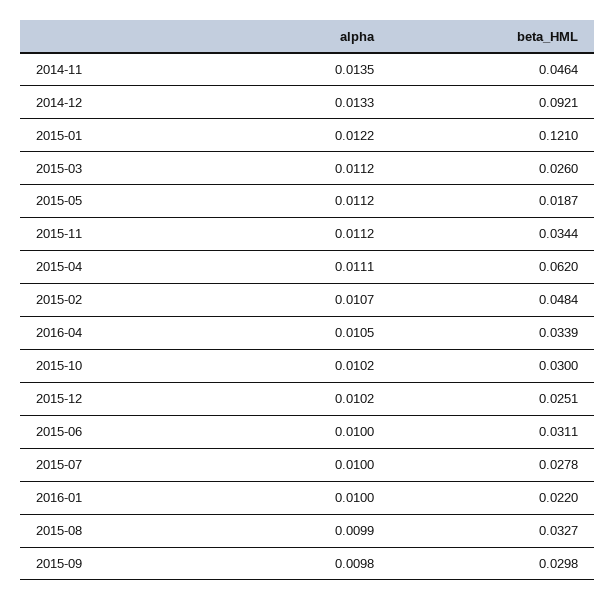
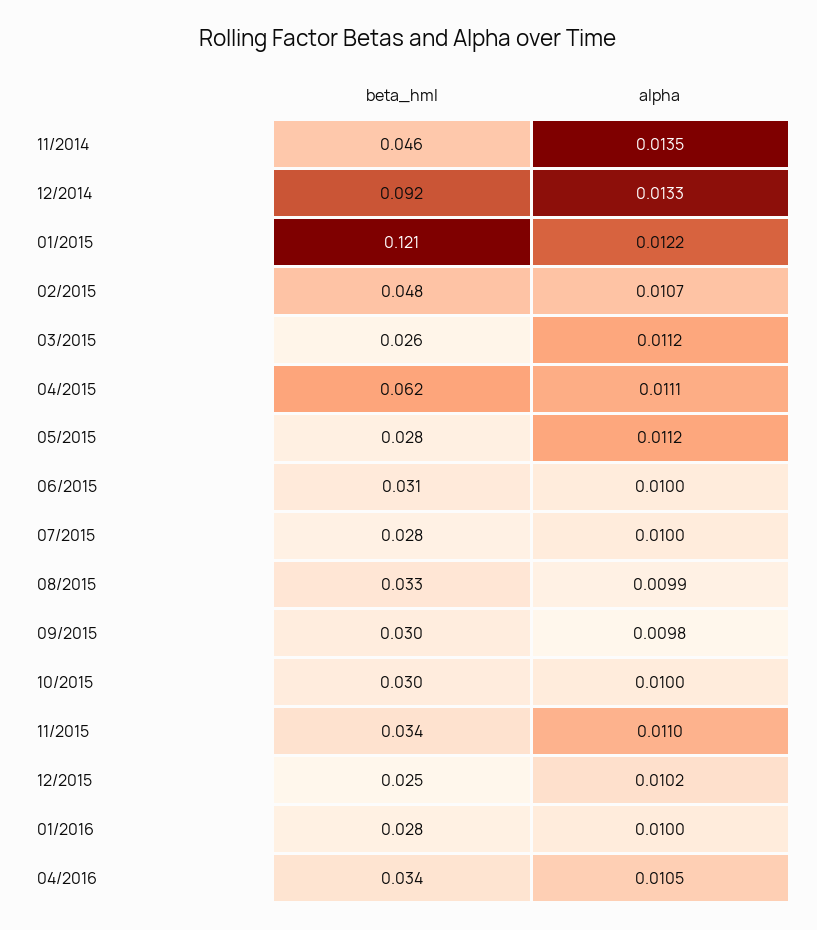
beta_HML, 2015-05: 0.0187 -> 0.028
alpha, 2015-11: 0.0112 -> 0.011
alpha, 2015-10: 0.0102 -> 0.01
beta_HML, 2016-01: 0.022 -> 0.028

